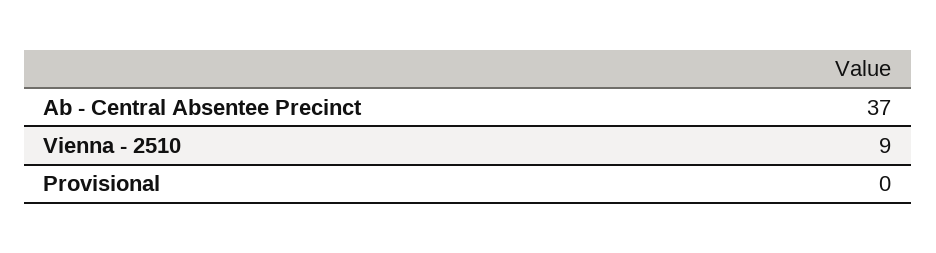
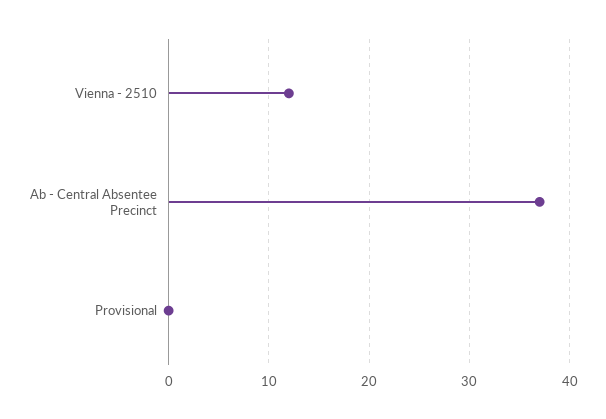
Vienna - 2510: 9 -> 12

